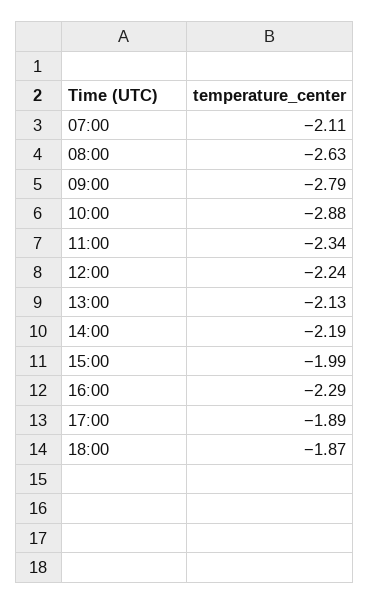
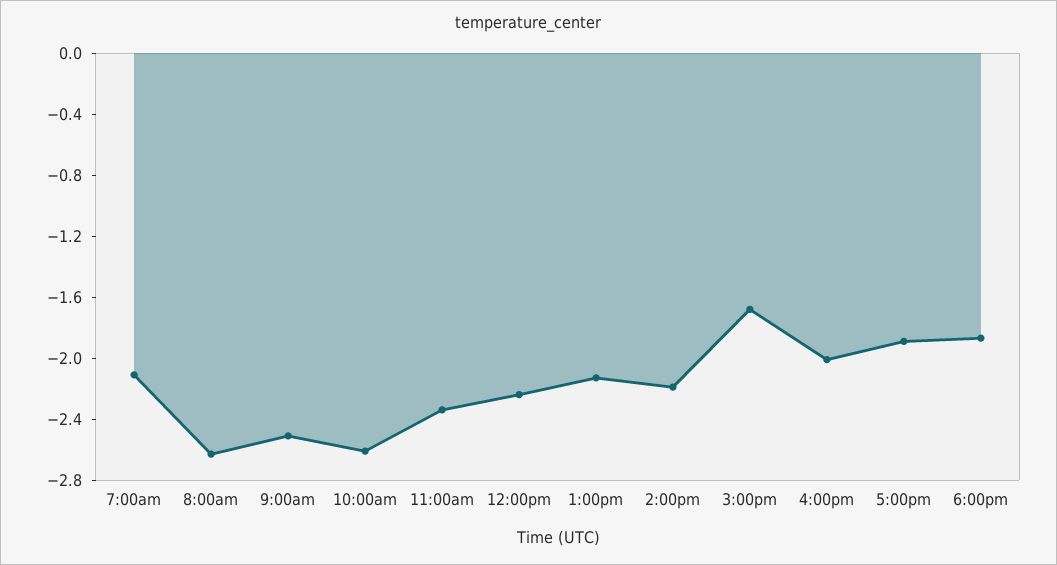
09:00: -2.79 -> -2.5
10:00: -2.88 -> -2.6
15:00: -1.99 -> -1.7
16:00: -2.29 -> -2

